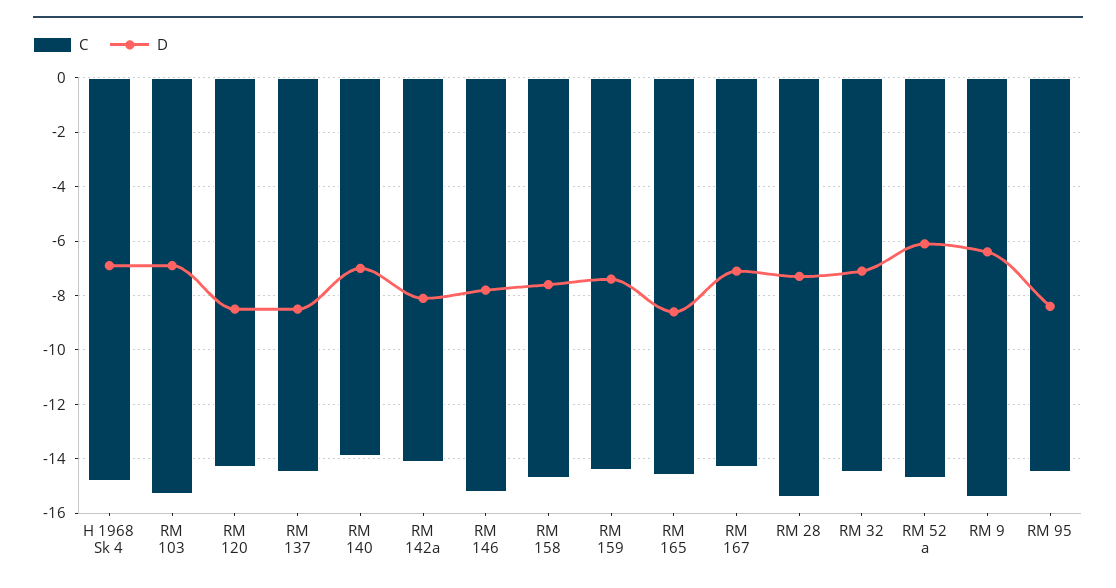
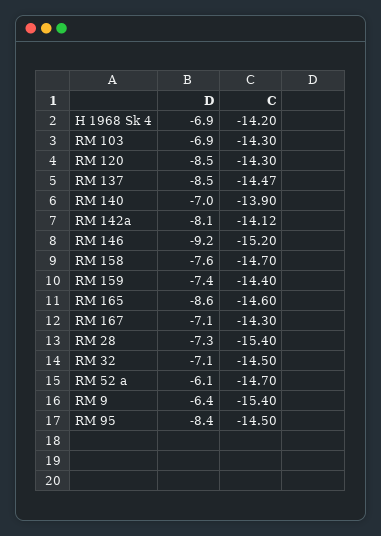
C, H 1968 Sk 4: -14.75 -> -14.2
C, RM 103: -15.25 -> -14.3
D, RM 146: -7.75 -> -9.2

